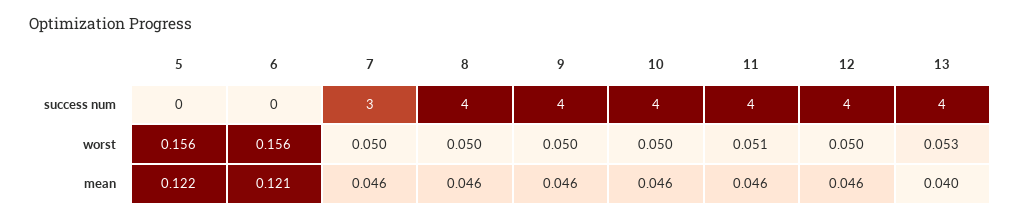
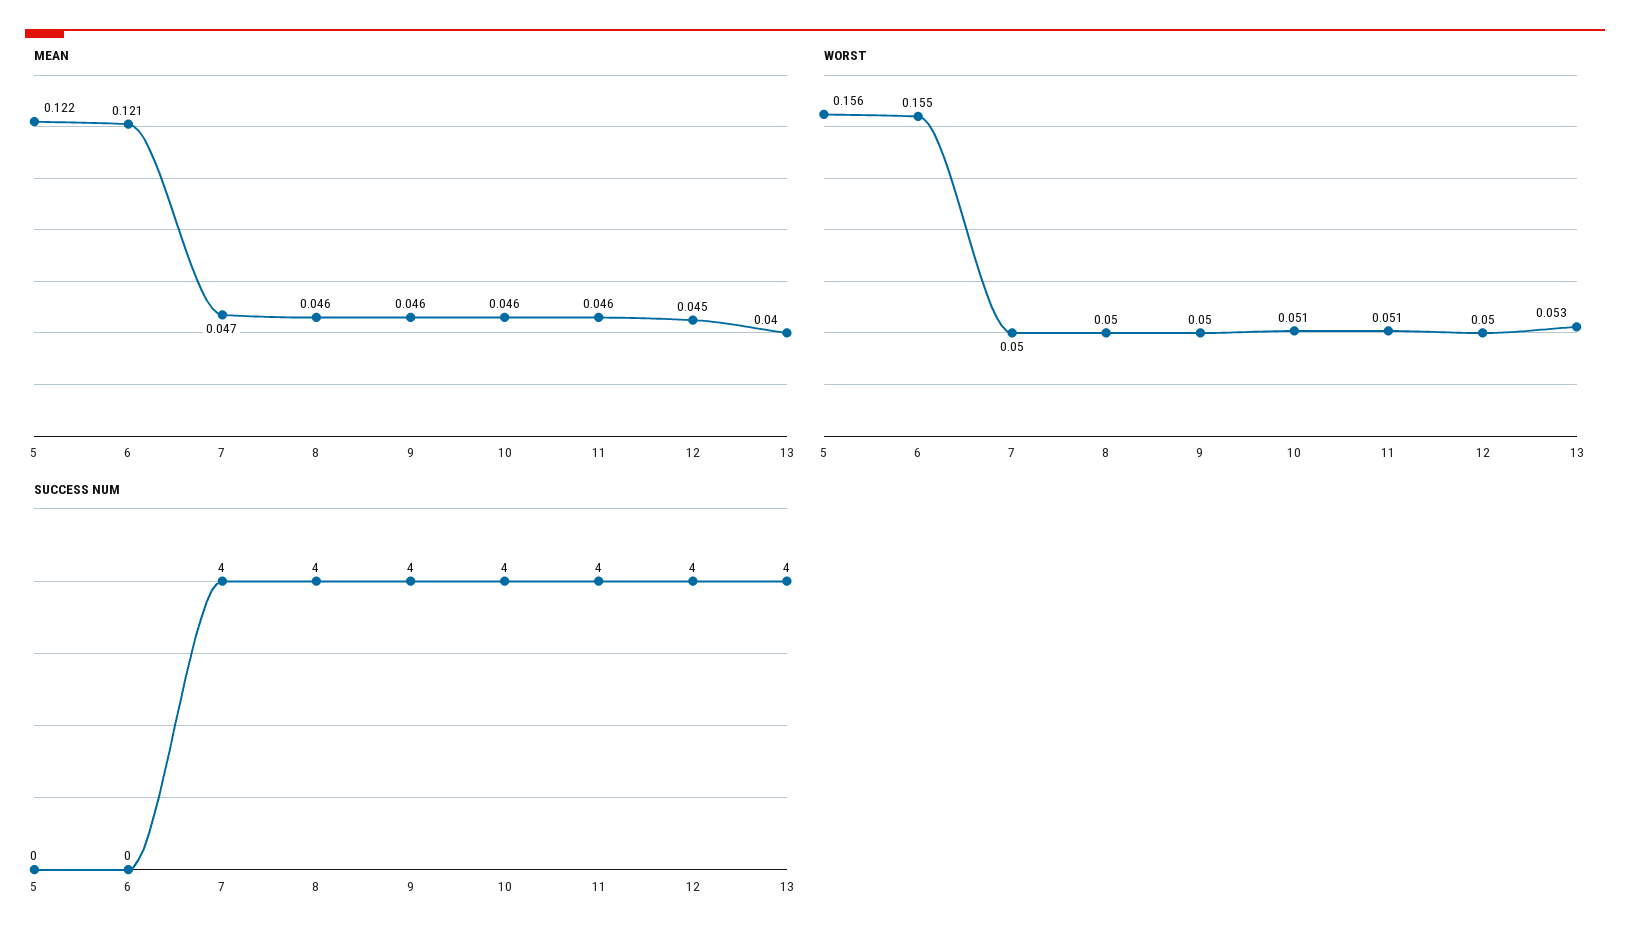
success num, 7: 3 -> 4
worst, 6: 0.156 -> 0.155
worst, 10: 0.05 -> 0.051
mean, 7: 0.046 -> 0.047
mean, 12: 0.046 -> 0.045

